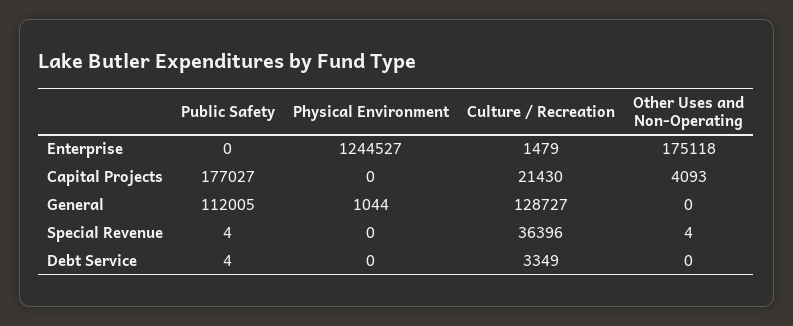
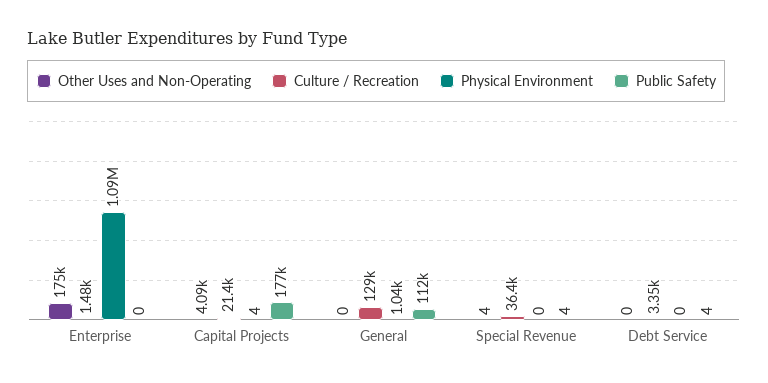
Physical Environment, Enterprise: 1244527 -> 1090000
Physical Environment, Capital Projects: 0 -> 4

